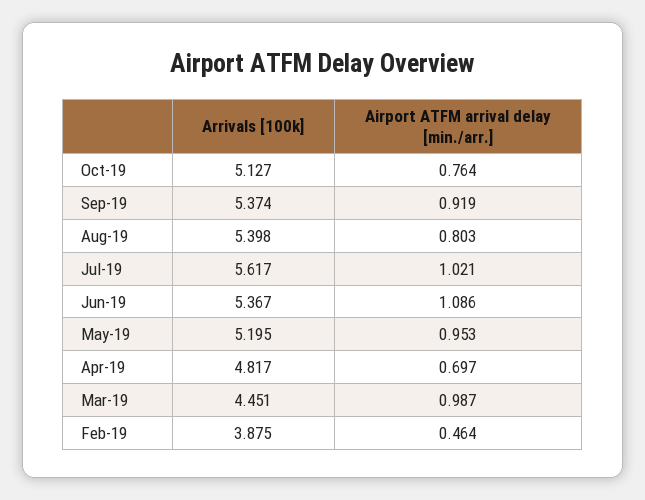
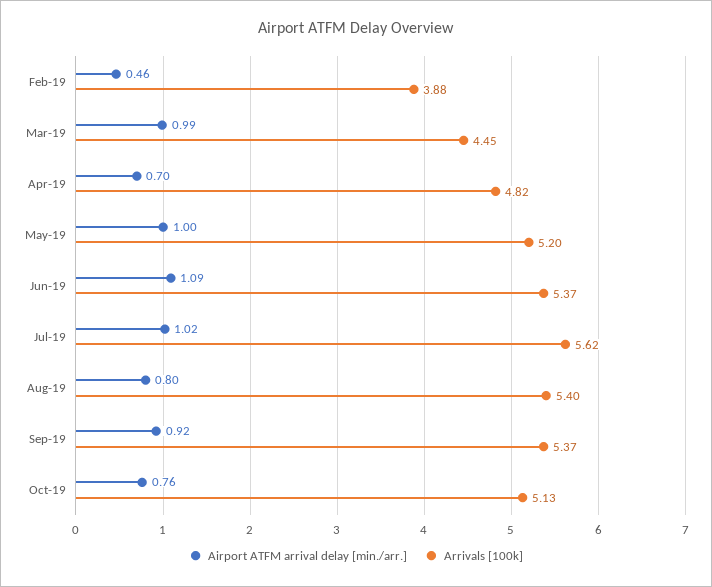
Airport ATFM arrival delay [min./arr.], May-19: 0.953 -> 1

